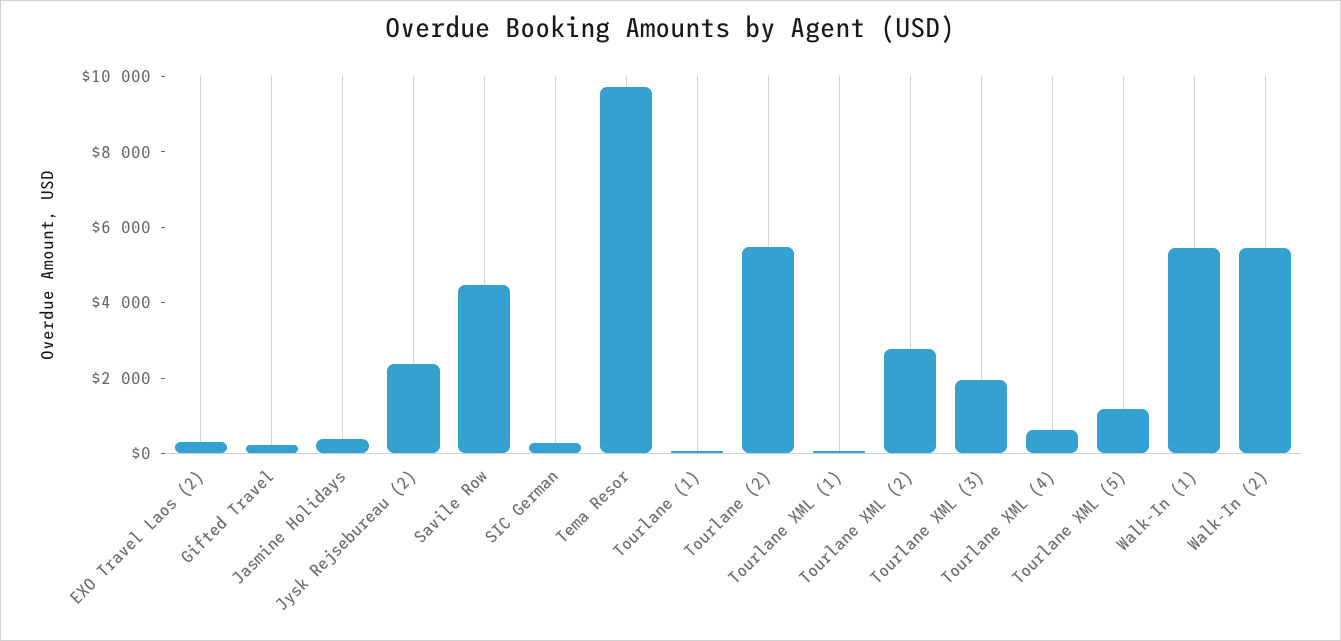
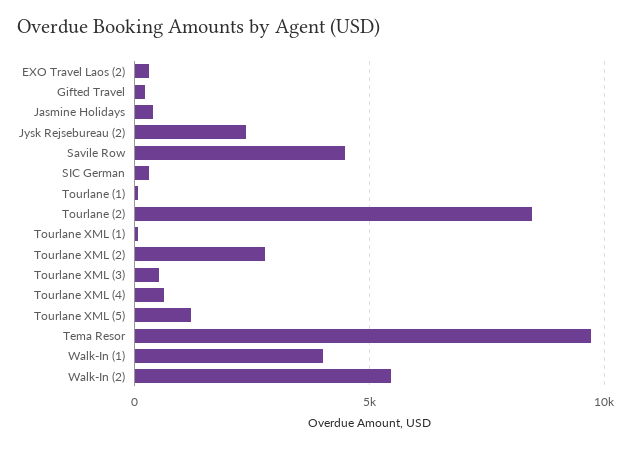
Tourlane (2): 5500 -> 8500
Tourlane XML (3): 2000 -> 500
Walk-In (1): 5500 -> 4000

